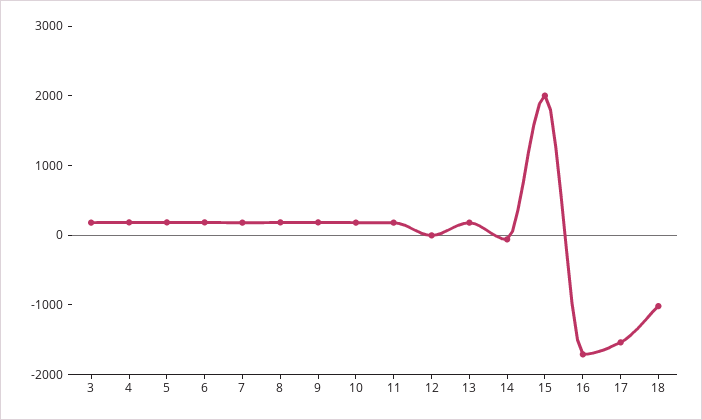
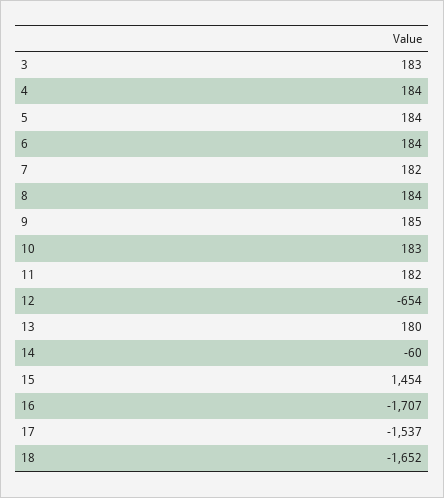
12: 0 -> -654
15: 2000 -> 1454
18: -1000 -> -1652

